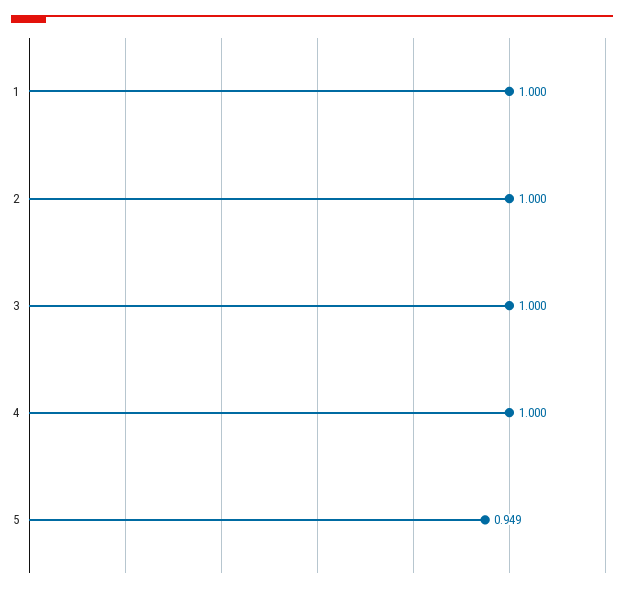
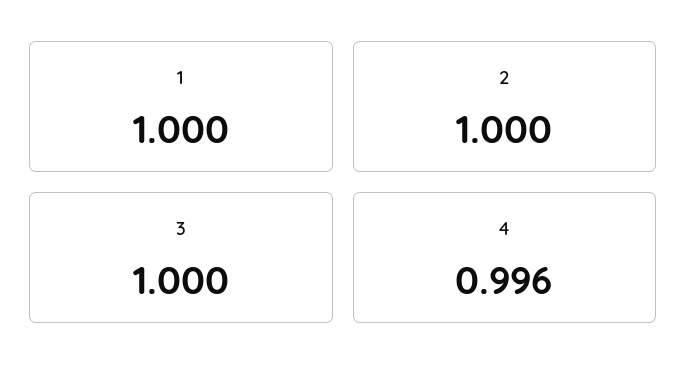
4: 1 -> 0.996
5: 0.949 -> none

